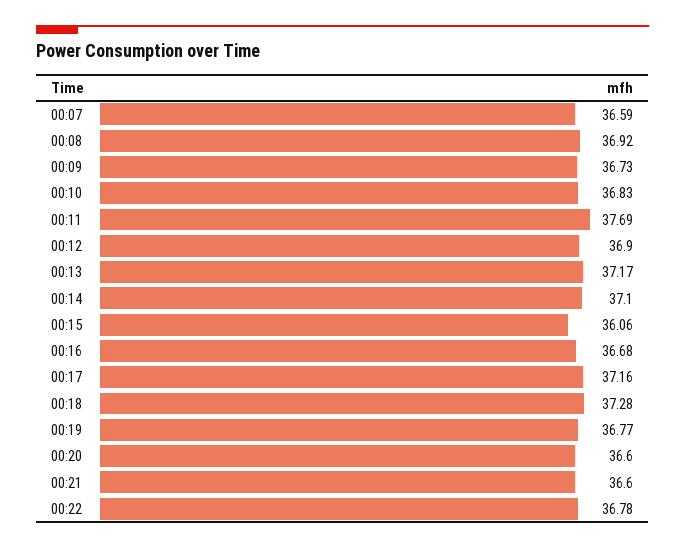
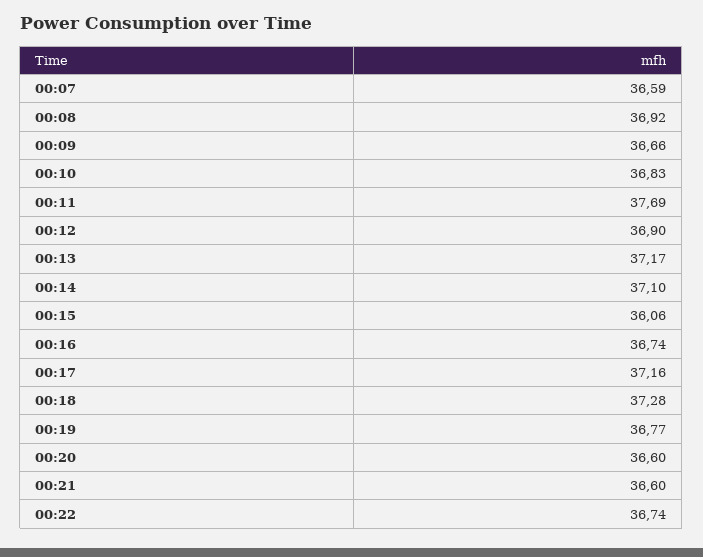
00:09: 36.73 -> 36.66
00:16: 36.68 -> 36.74
00:22: 36.78 -> 36.74

